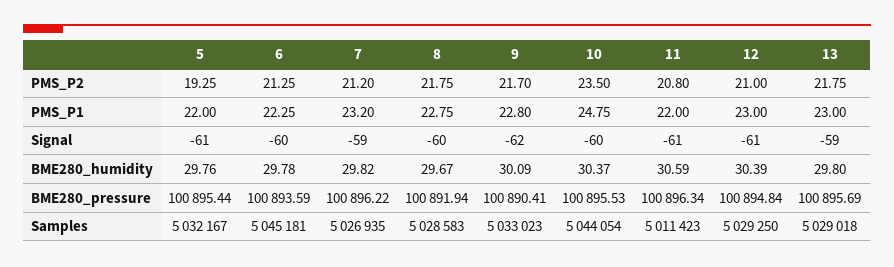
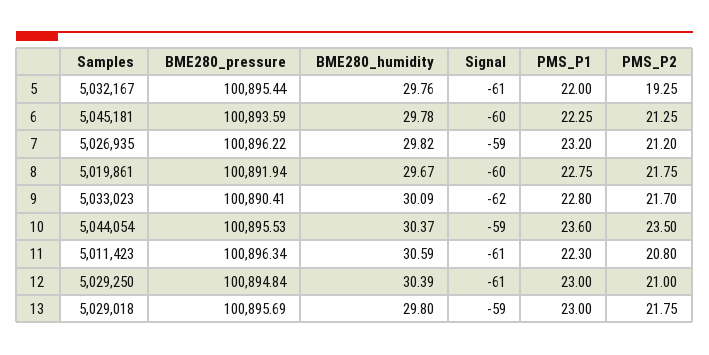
10, PMS_P1: 24.75 -> 23.6
11, PMS_P1: 22 -> 22.3
10, Signal: -60 -> -59
8, Samples: 5028583 -> 5019861

